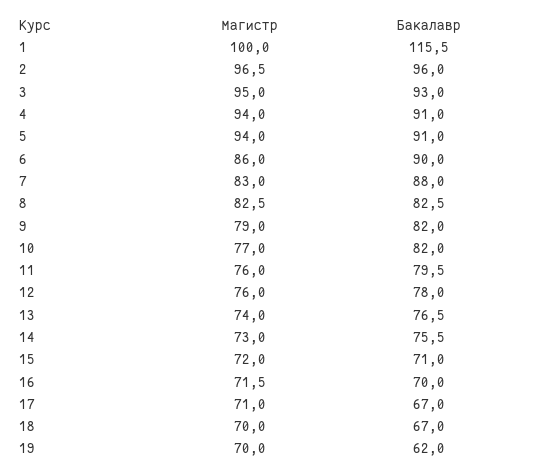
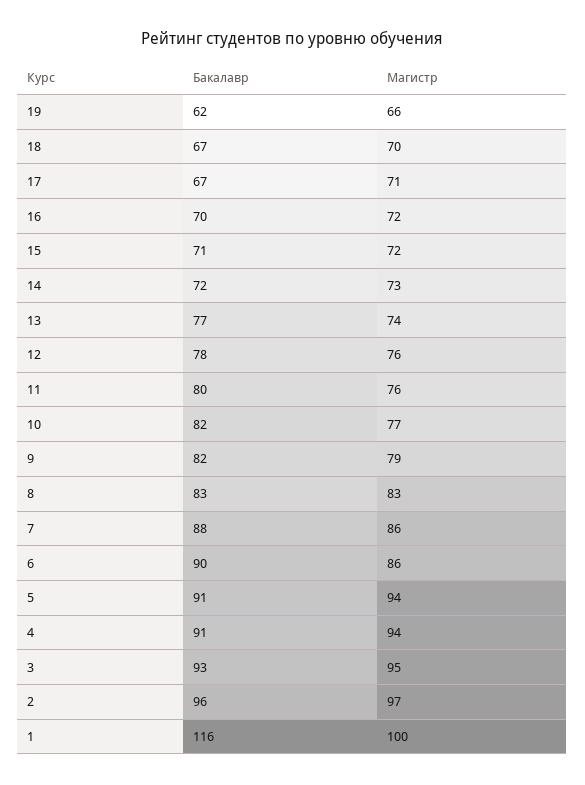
Магистр, 7: 83 -> 86
Бакалавр, 14: 75.5 -> 72
Магистр, 19: 70 -> 66

